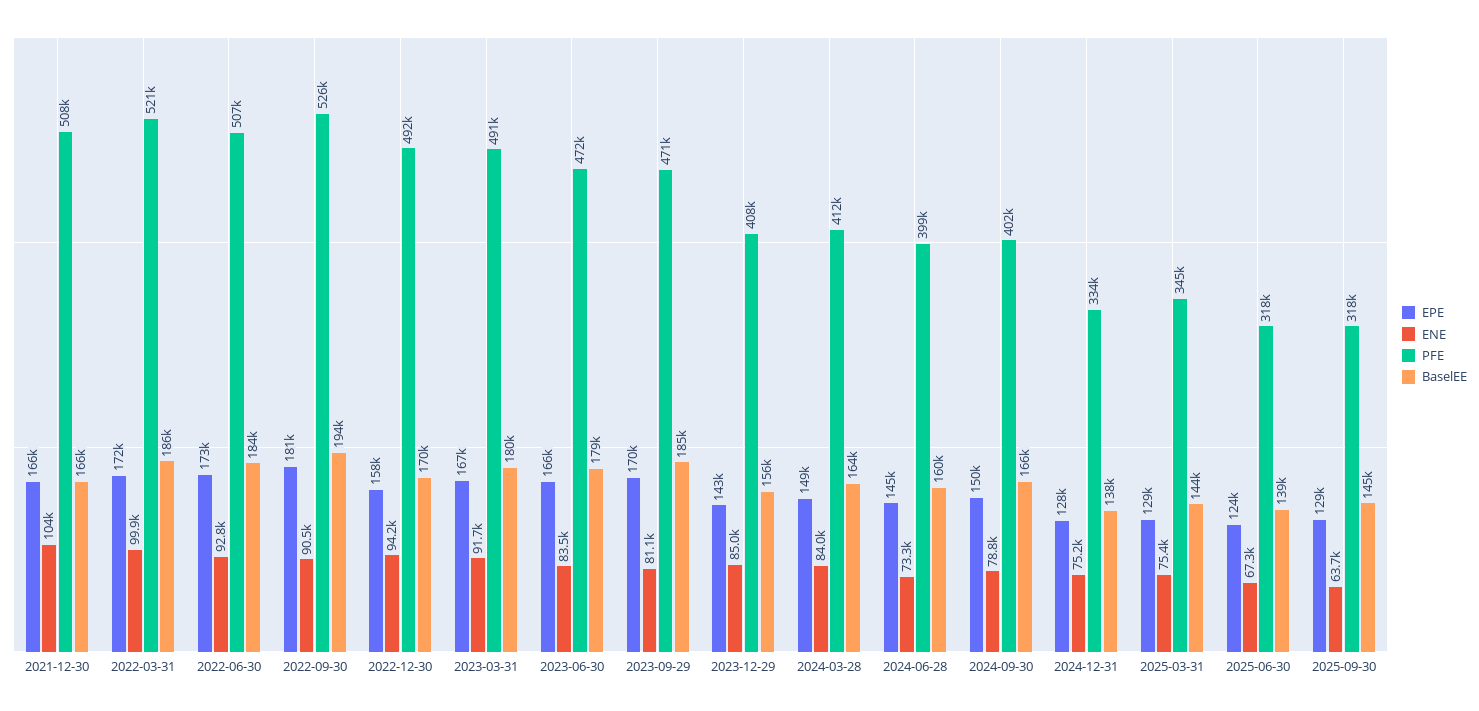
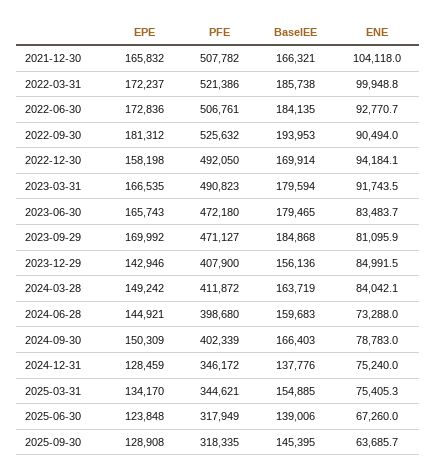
PFE, 2024-12-31: 334000 -> 346172
EPE, 2025-03-31: 129000 -> 134170
BaselEE, 2025-03-31: 144000 -> 154885

